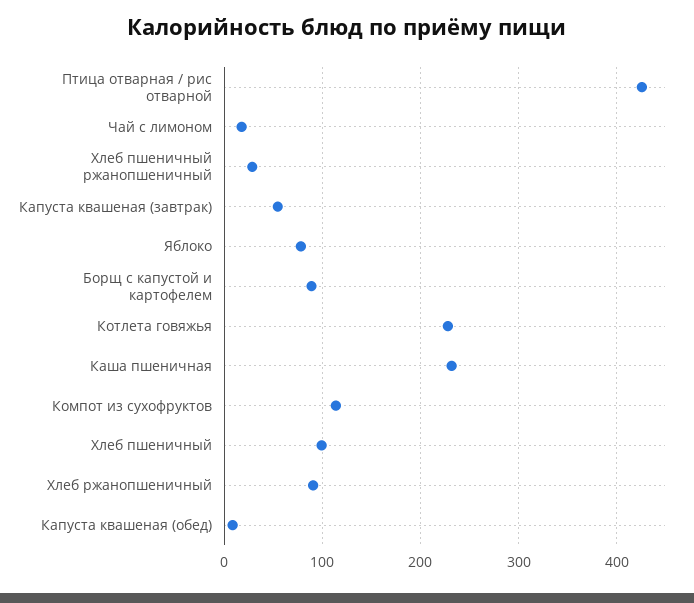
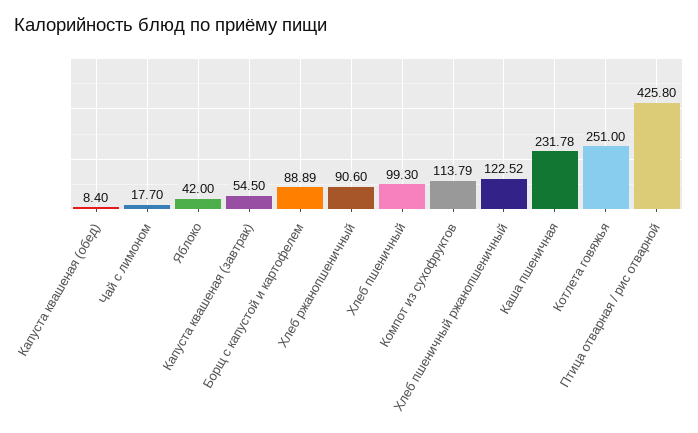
Хлеб пшеничный ржанопшеничный: 30 -> 122.52
Яблоко: 80 -> 42
Котлета говяжья: 230 -> 251

